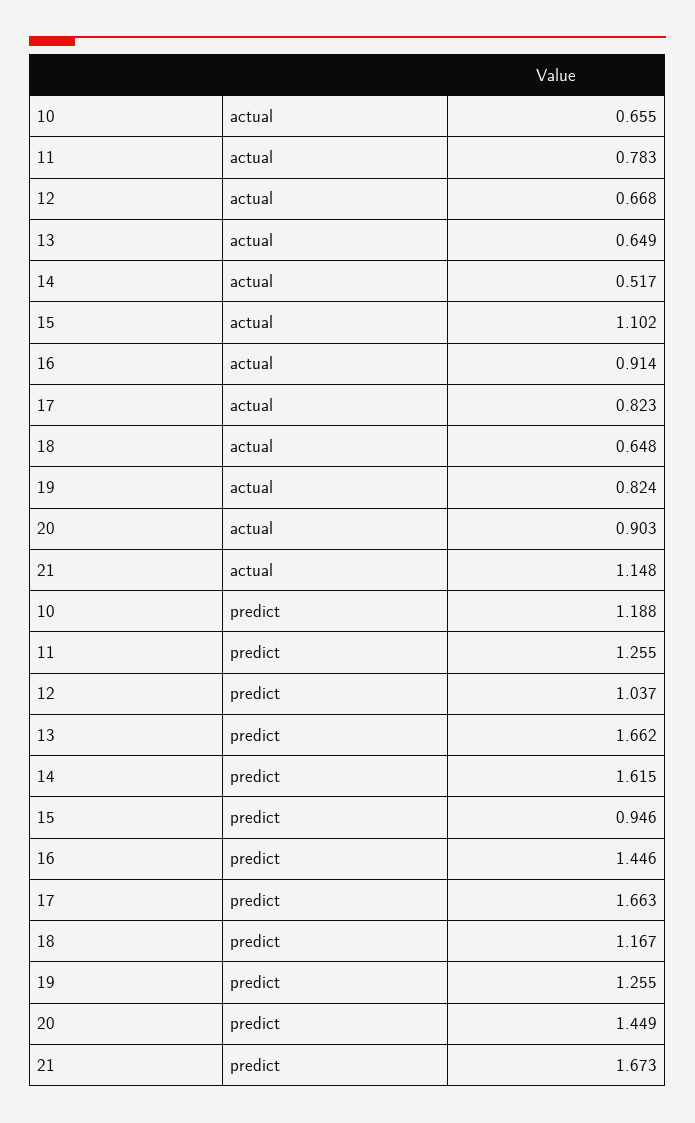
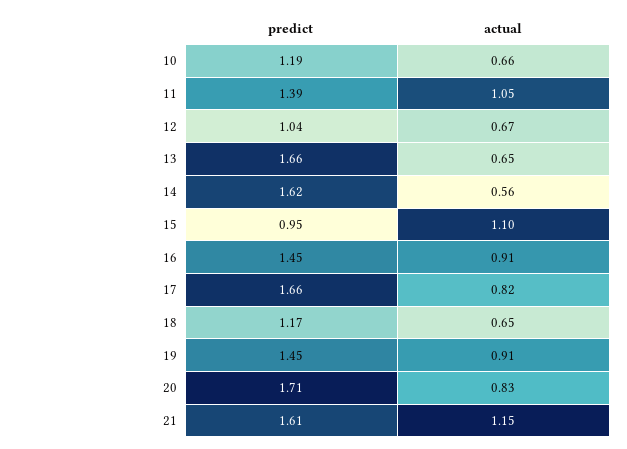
11, actual: 0.783 -> 1.05
14, actual: 0.517 -> 0.56
19, actual: 0.824 -> 0.91
20, actual: 0.903 -> 0.83
11, predict: 1.255 -> 1.39
19, predict: 1.255 -> 1.45
20, predict: 1.449 -> 1.71
21, predict: 1.673 -> 1.61

